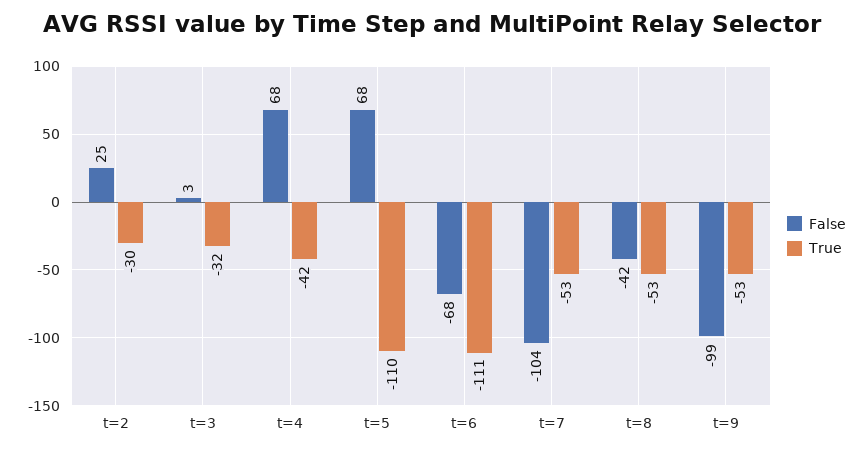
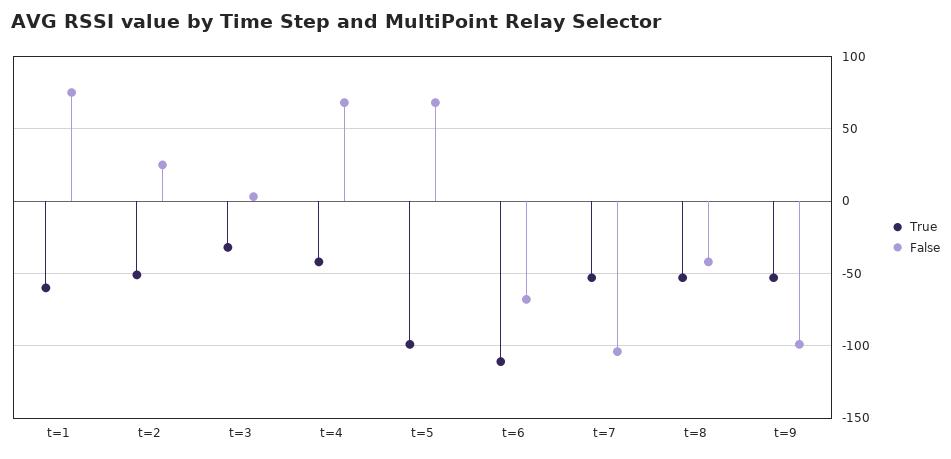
True, t=2: -30 -> -50
True, t=5: -110 -> -100
True, t=1: none -> -60
False, t=1: none -> 75

